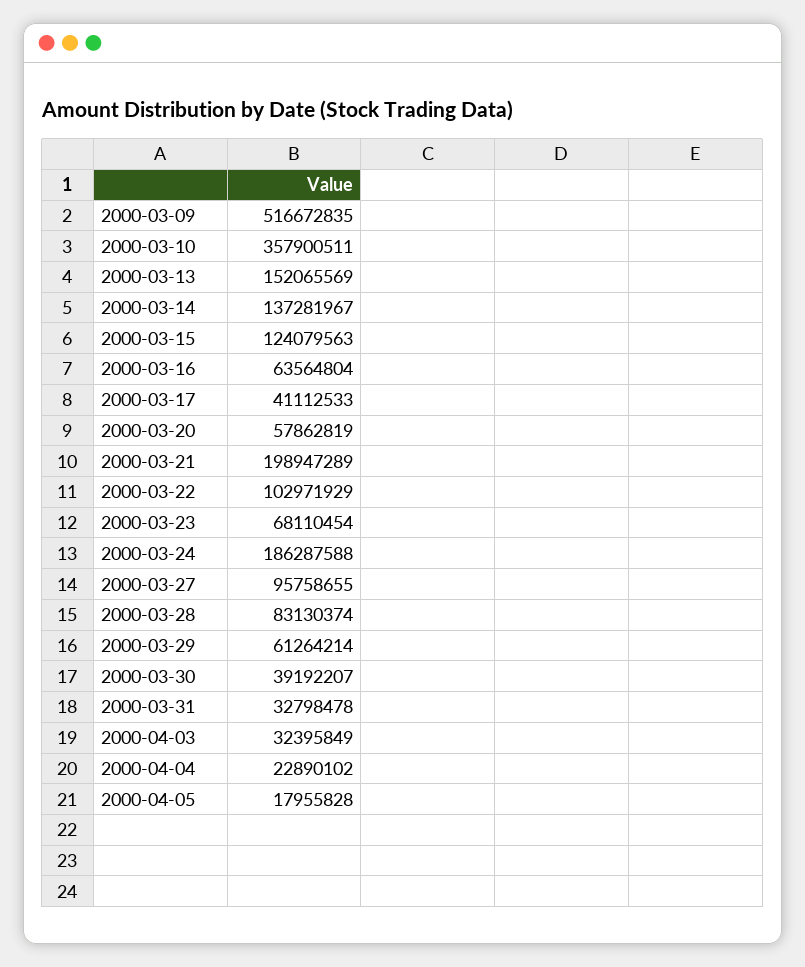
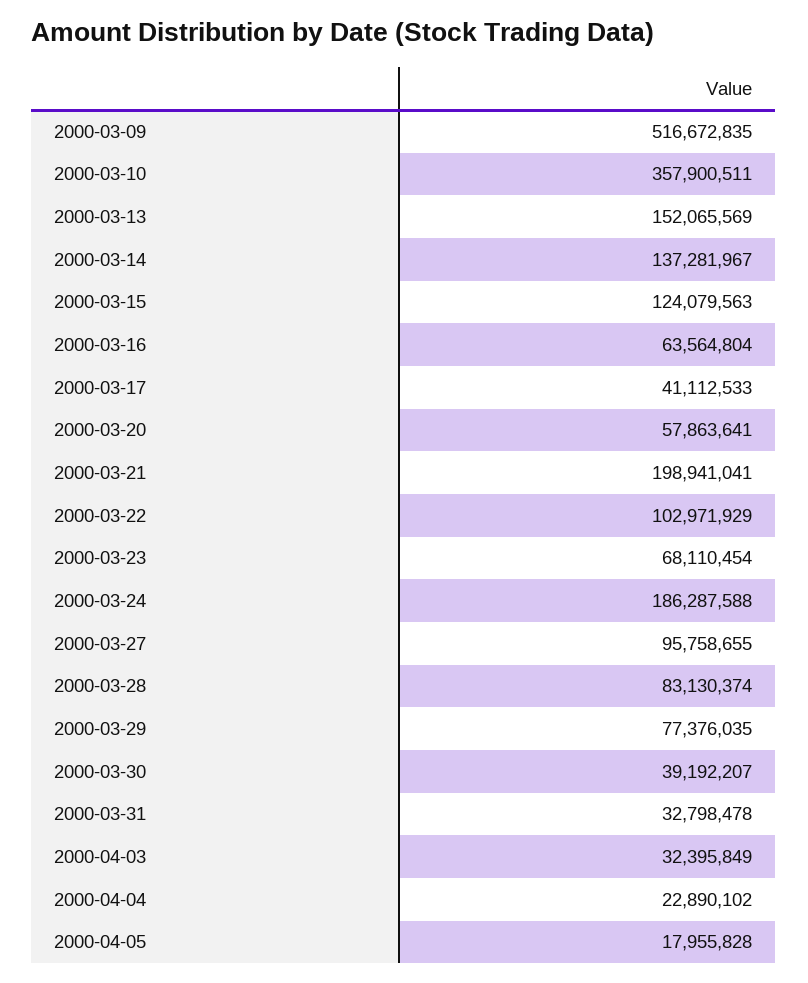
2000-03-20: 57862819 -> 57863641
2000-03-21: 198947289 -> 198941041
2000-03-29: 61264214 -> 77376035

